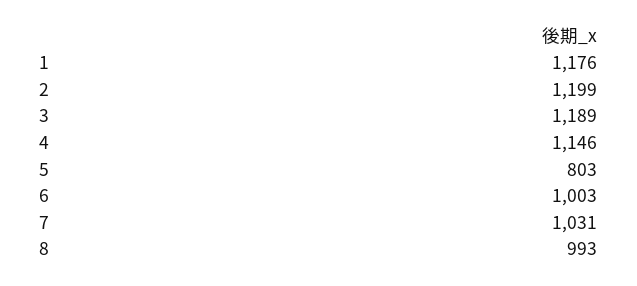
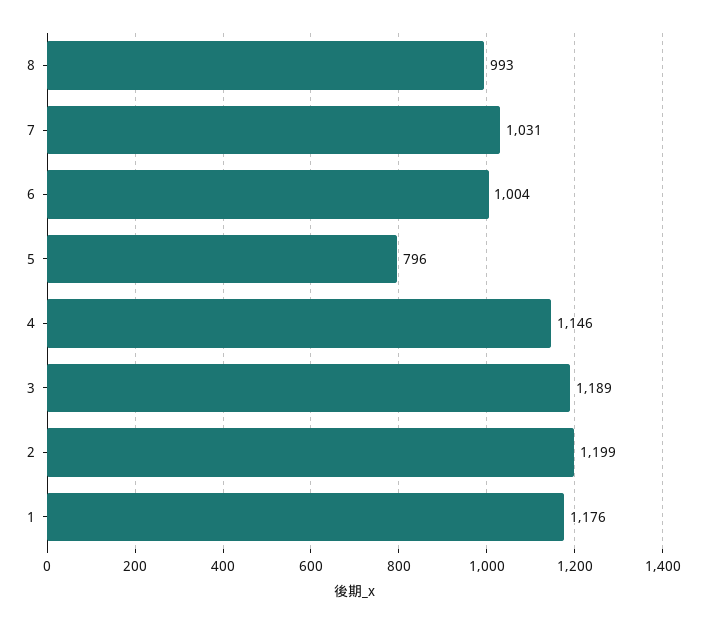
5: 803 -> 796
6: 1003 -> 1004

